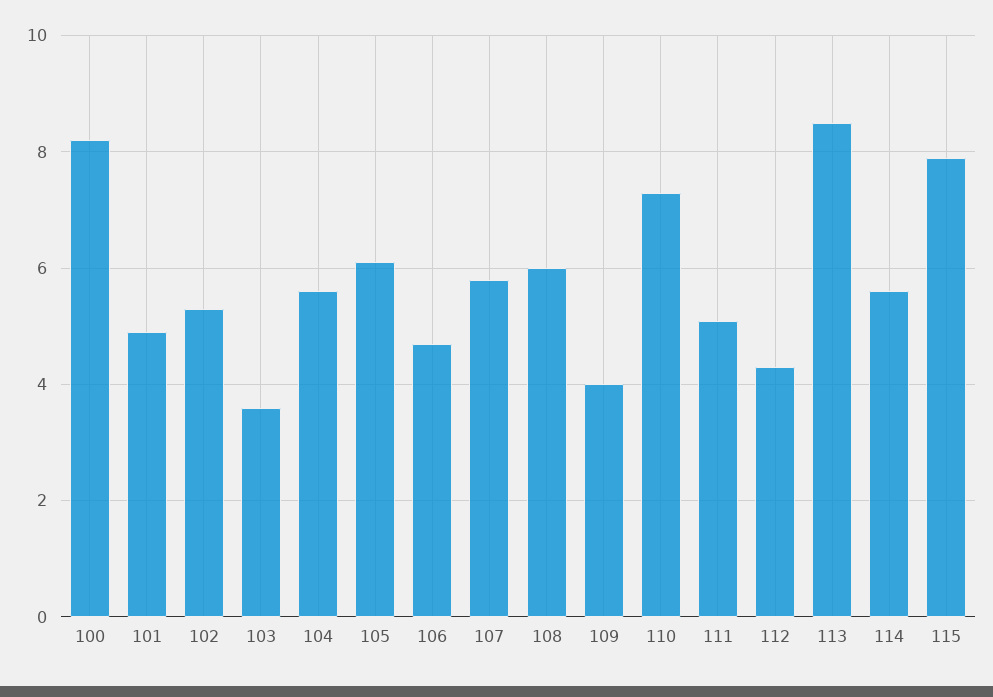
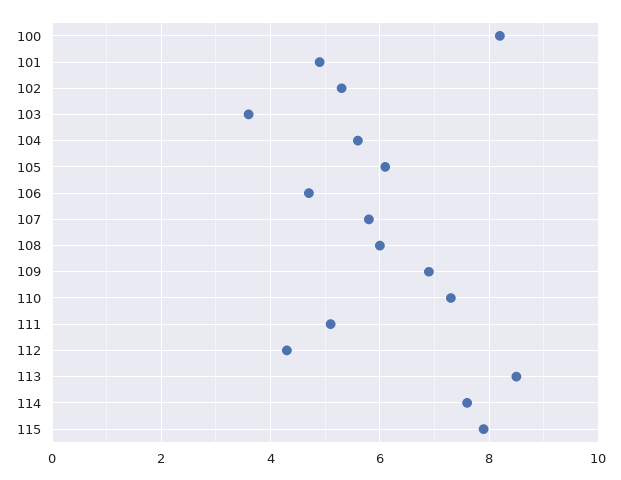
109: 4 -> 7
114: 5.5 -> 7.5

